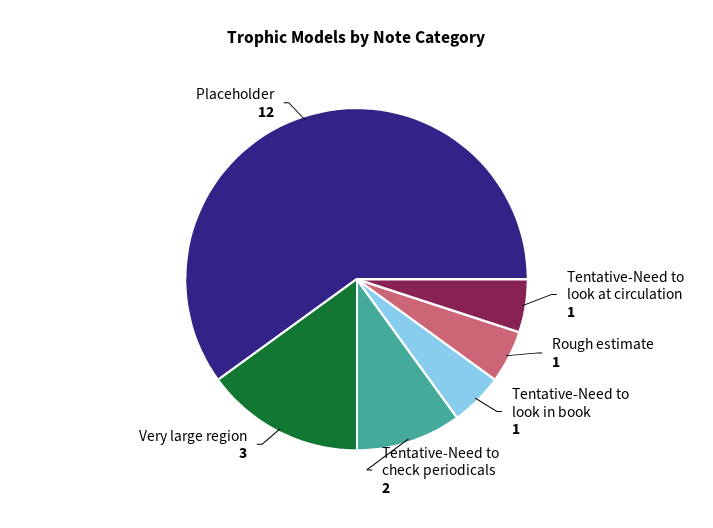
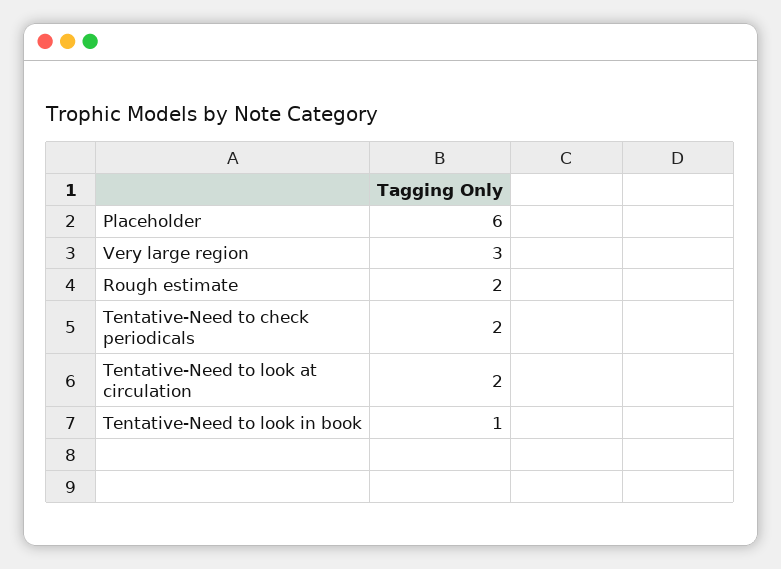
Tentative-Need to look at circulation: 1 -> 2
Rough estimate: 1 -> 2
Placeholder: 12 -> 6

